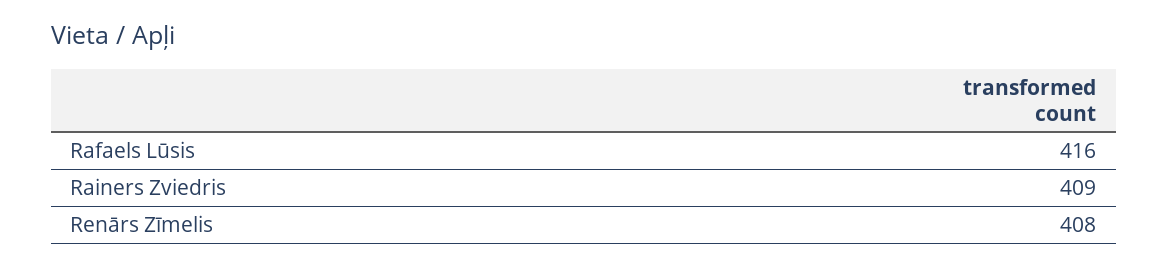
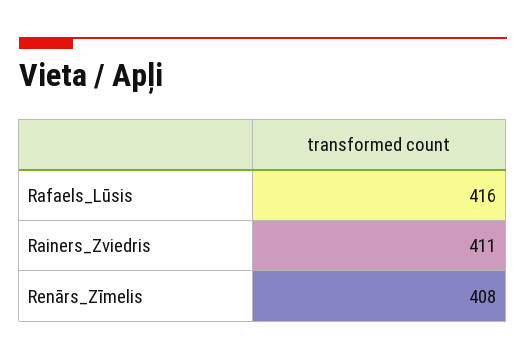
Rainers Zviedris: 409 -> 411

